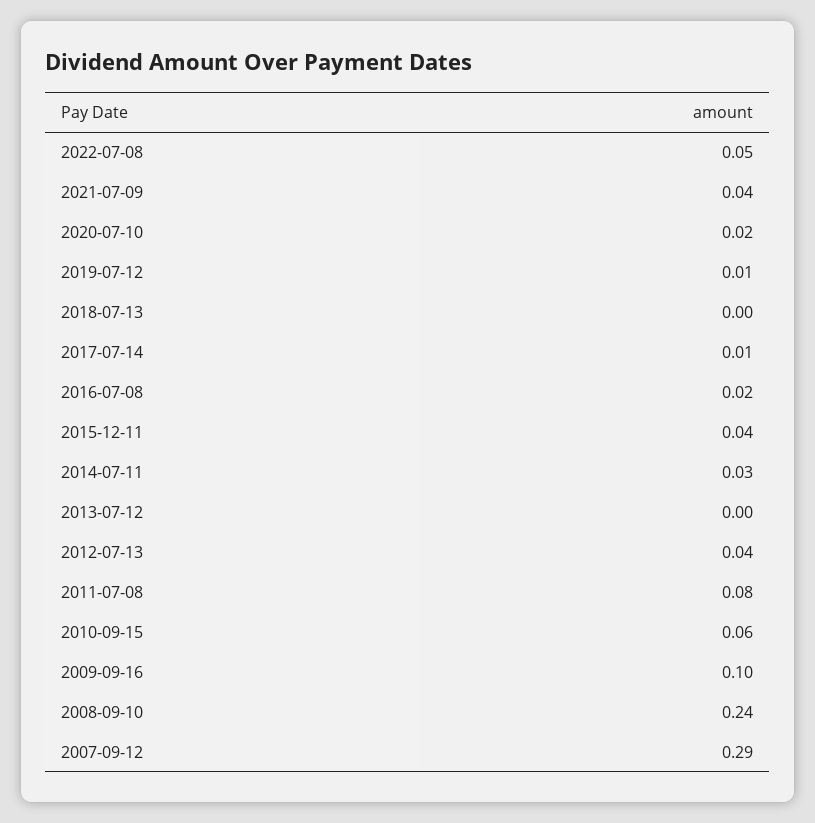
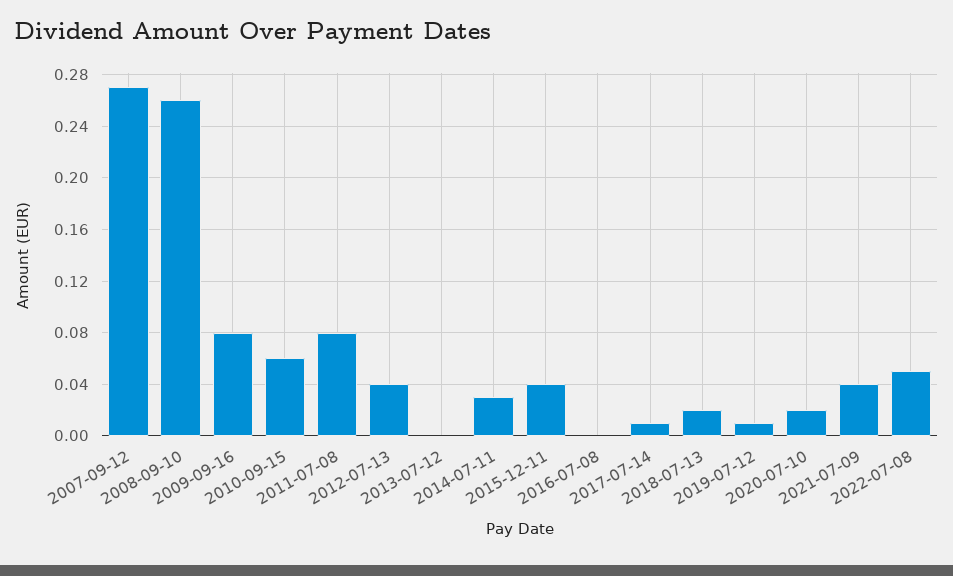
2018-07-13: 0 -> 0.02
2016-07-08: 0.02 -> 0
2009-09-16: 0.1 -> 0.08
2008-09-10: 0.24 -> 0.26
2007-09-12: 0.29 -> 0.27

